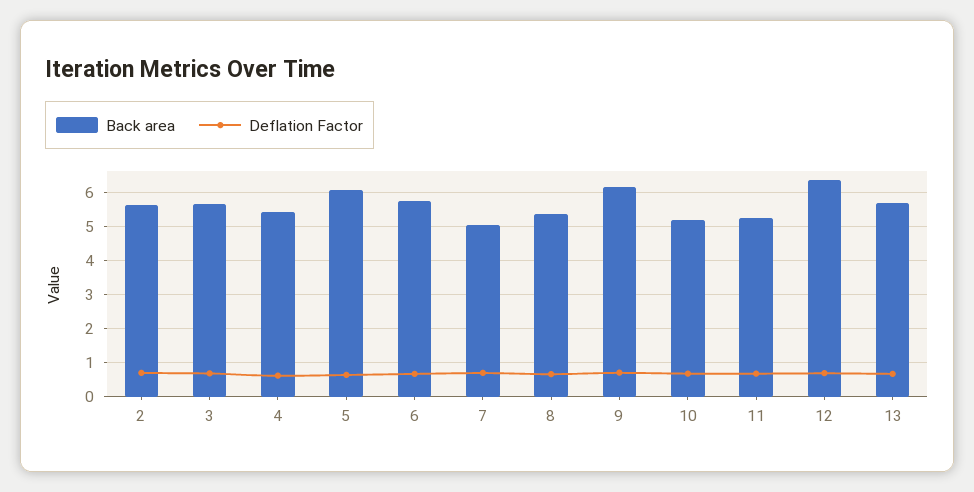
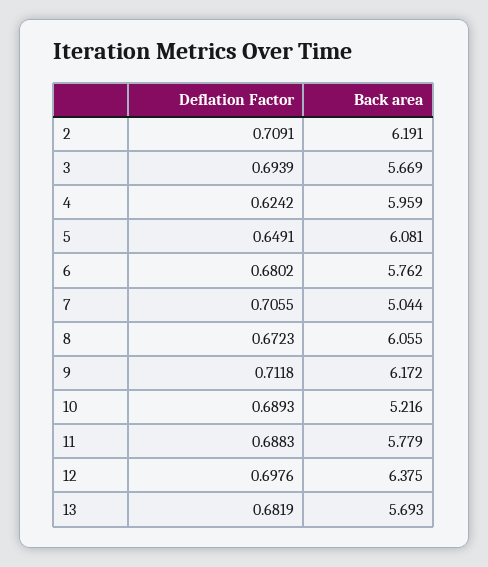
Back area, 2: 5.6 -> 6.191
Back area, 4: 5.4 -> 5.959
Back area, 8: 5.4 -> 6.055
Back area, 11: 5.2 -> 5.779

